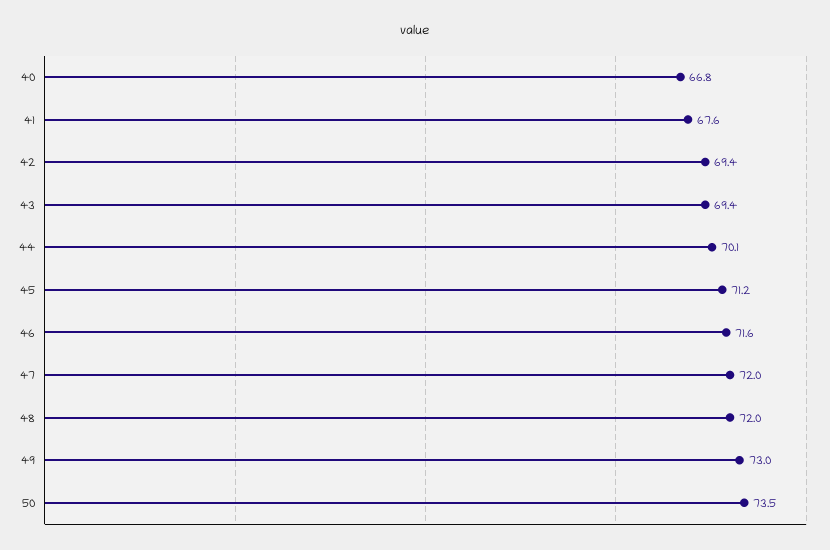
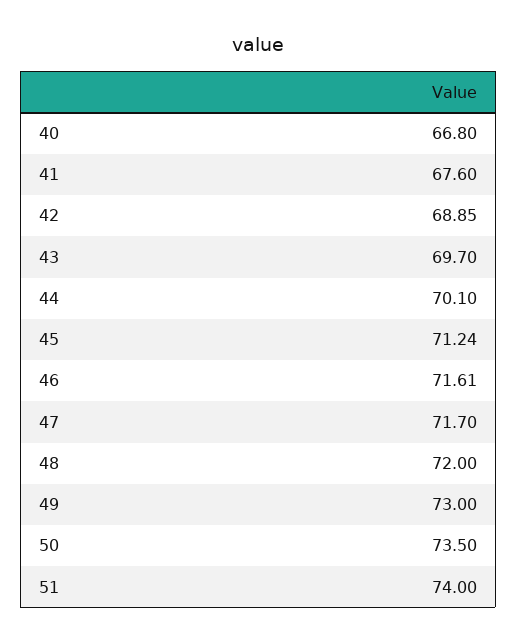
42: 69.4 -> 68.85
43: 69.4 -> 69.7
47: 72 -> 71.7
51: none -> 74

